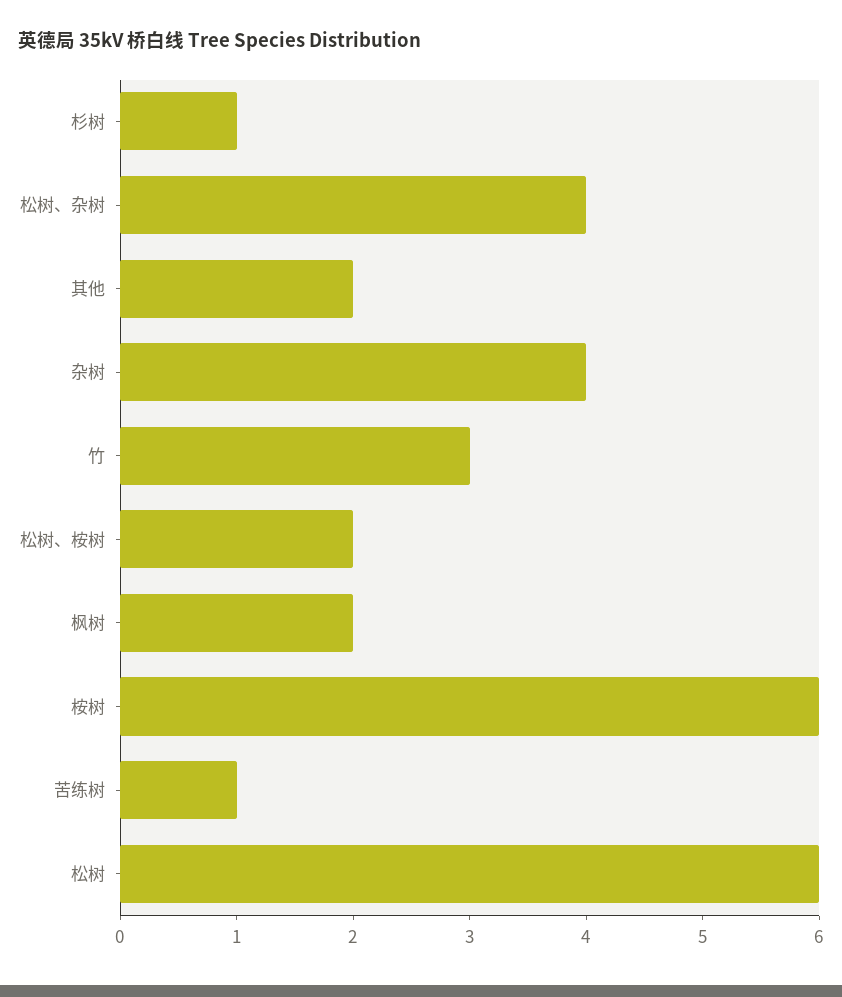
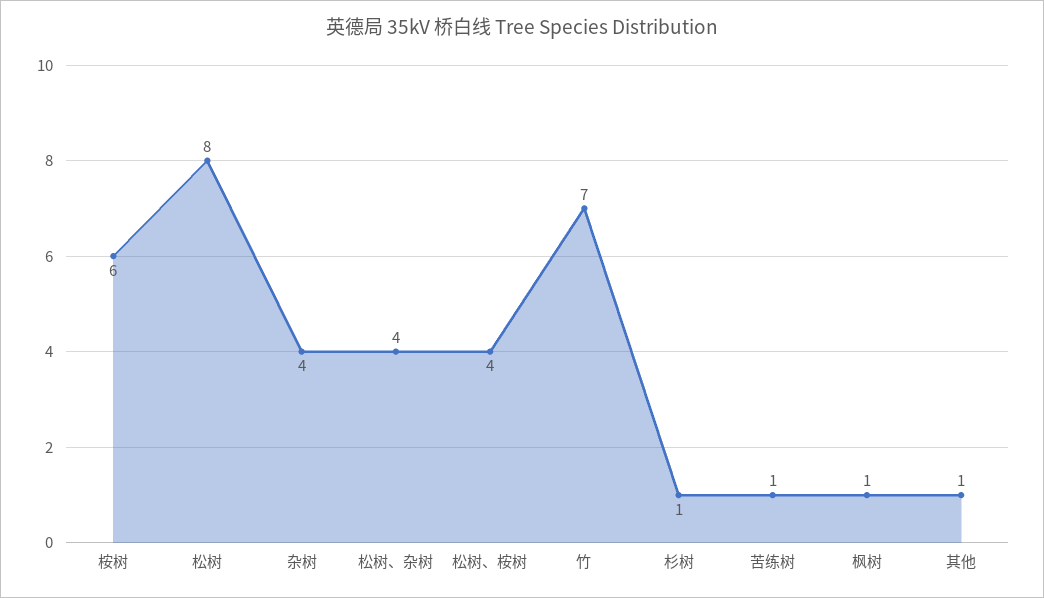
其他: 2 -> 1
竹: 3 -> 7
松树、桉树: 2 -> 4
枫树: 2 -> 1
松树: 6 -> 8

